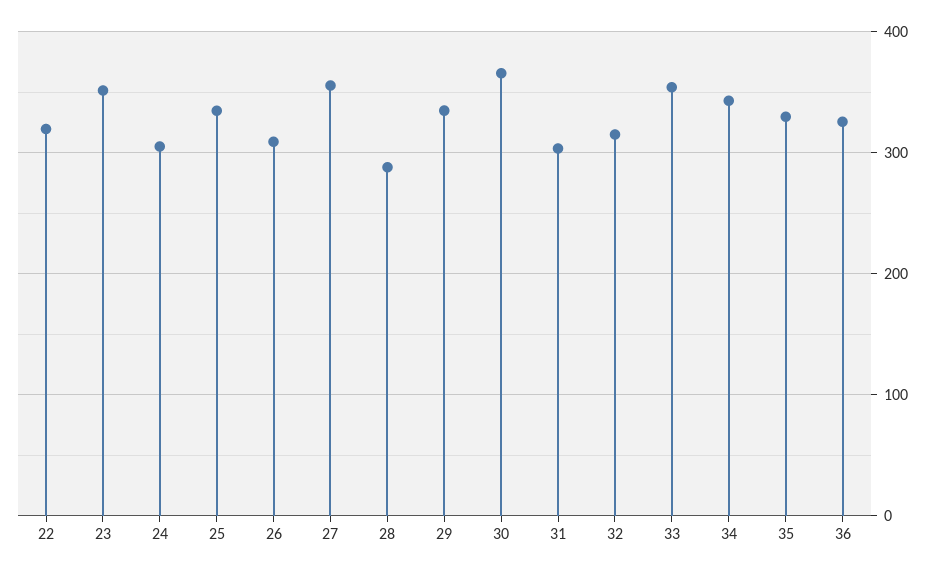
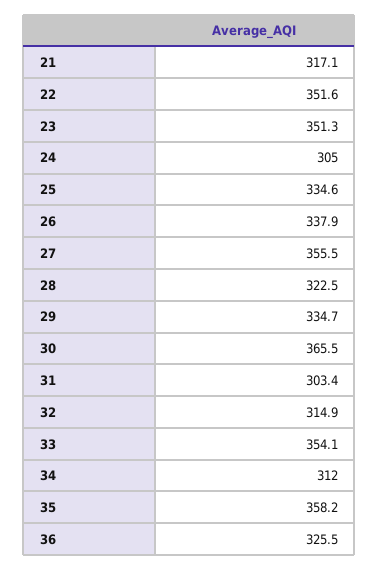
22: 320 -> 351.6
26: 310 -> 337.9
28: 290 -> 322.5
34: 340 -> 312
35: 330 -> 358.2
21: none -> 317.1

